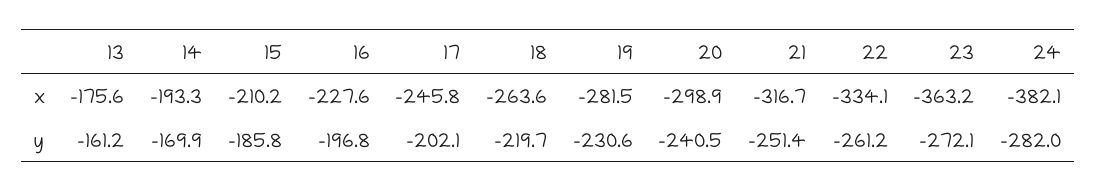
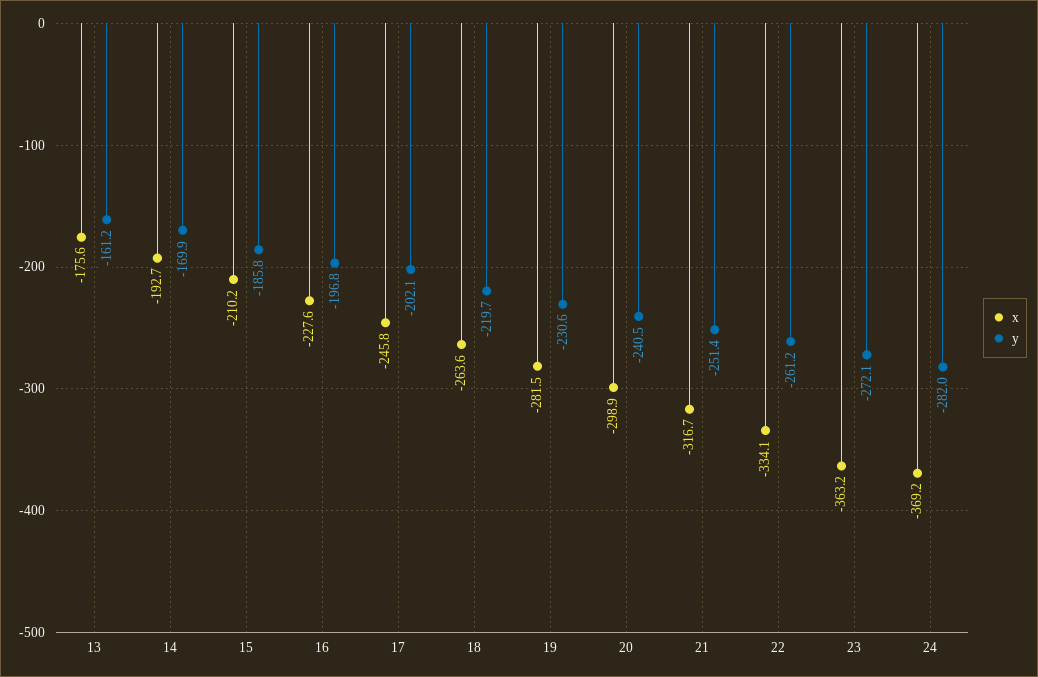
x, 14: -193.3 -> -192.7
x, 24: -382.1 -> -369.2

